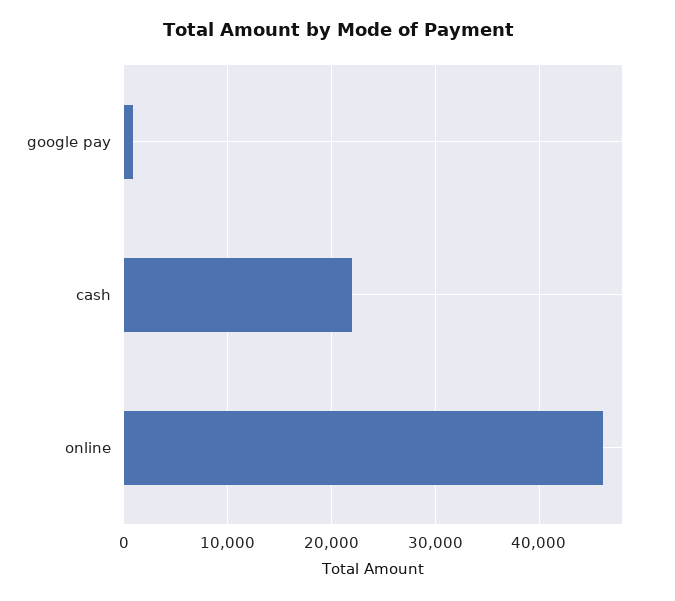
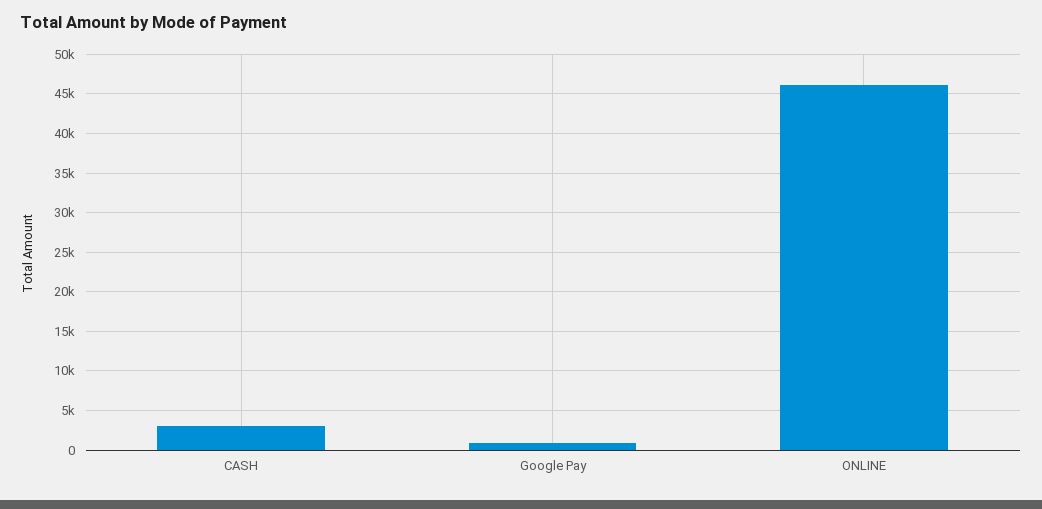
cash: 22000 -> 3000

